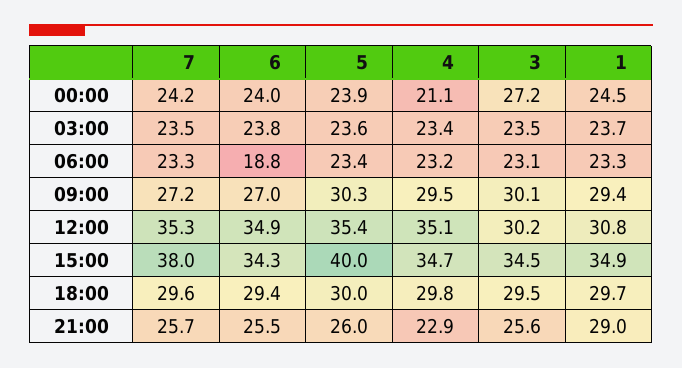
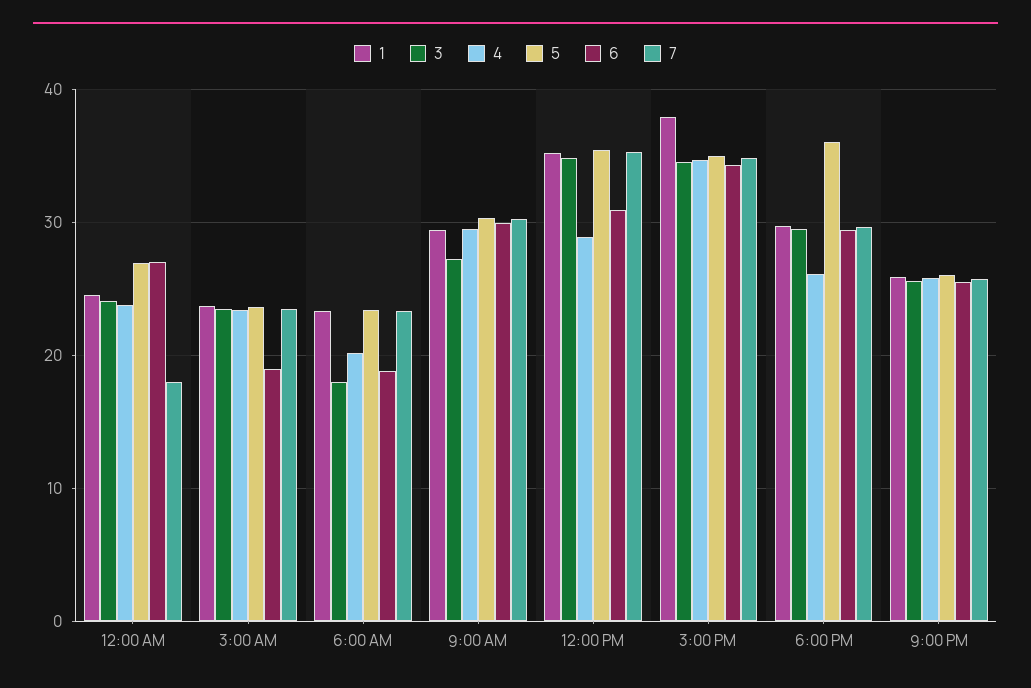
7, 00:00: 24.2 -> 18
6, 00:00: 24 -> 27
5, 00:00: 23.9 -> 27
4, 00:00: 21.1 -> 24
3, 00:00: 27.2 -> 24
6, 03:00: 23.8 -> 19
4, 06:00: 23.2 -> 20
3, 06:00: 23.1 -> 18
7, 09:00: 27.2 -> 30
6, 09:00: 27 -> 30
3, 09:00: 30.1 -> 27
6, 12:00: 34.9 -> 31
4, 12:00: 35.1 -> 29
3, 12:00: 30.2 -> 35
1, 12:00: 30.8 -> 35
7, 15:00: 38 -> 35
5, 15:00: 40 -> 35
1, 15:00: 34.9 -> 38
5, 18:00: 30 -> 36
4, 18:00: 29.8 -> 26
4, 21:00: 22.9 -> 26
1, 21:00: 29 -> 26

